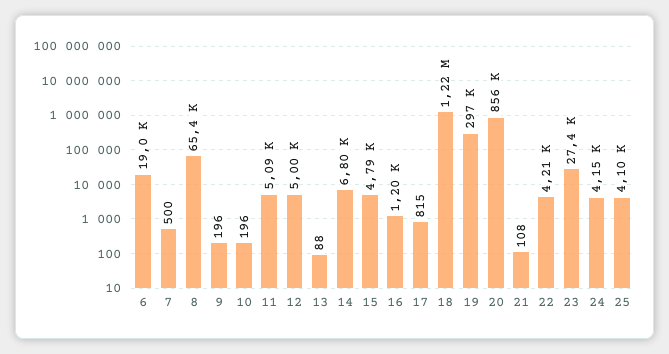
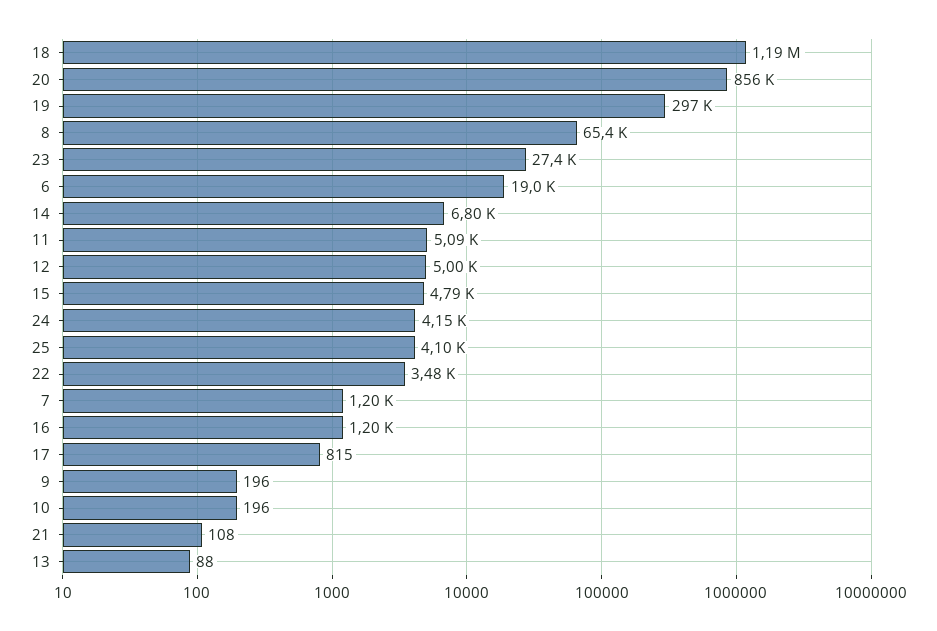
7: 500 -> 1200
18: 1220000 -> 1190000
22: 4210 -> 3480

